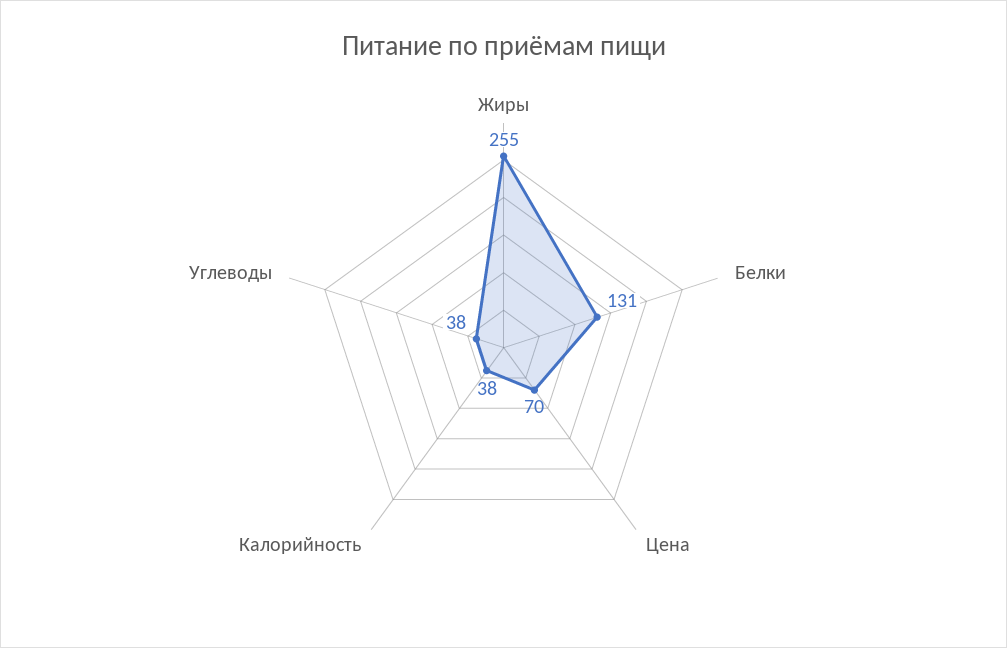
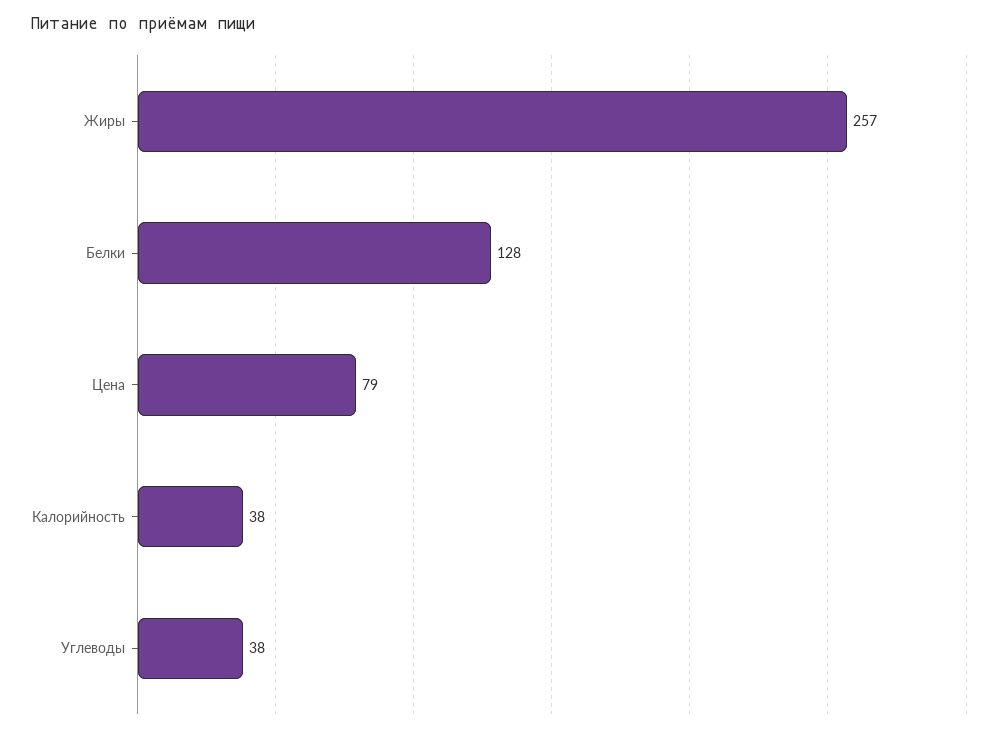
Жиры: 255 -> 257
Белки: 131 -> 128
Цена: 70 -> 79

